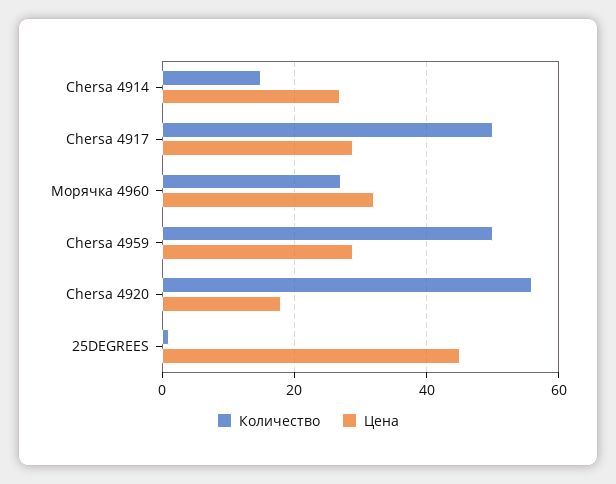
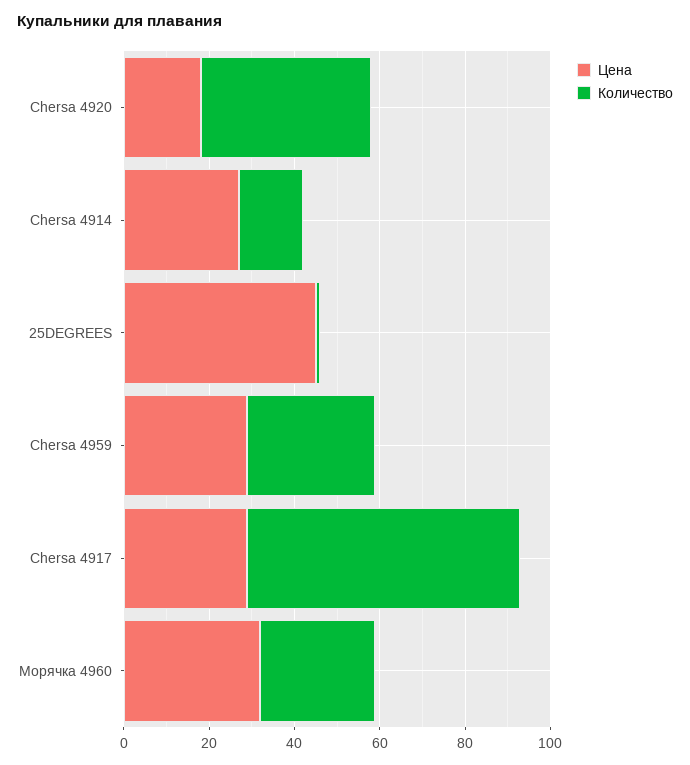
Количество, Chersa 4917: 50 -> 65
Количество, Chersa 4959: 50 -> 30
Количество, Chersa 4920: 56 -> 40

